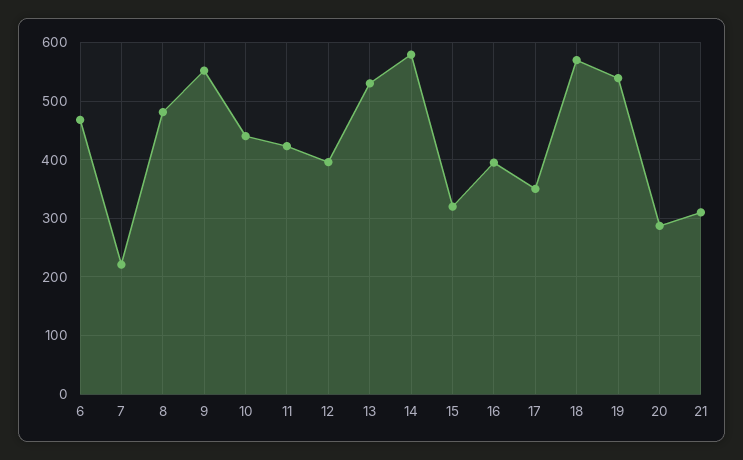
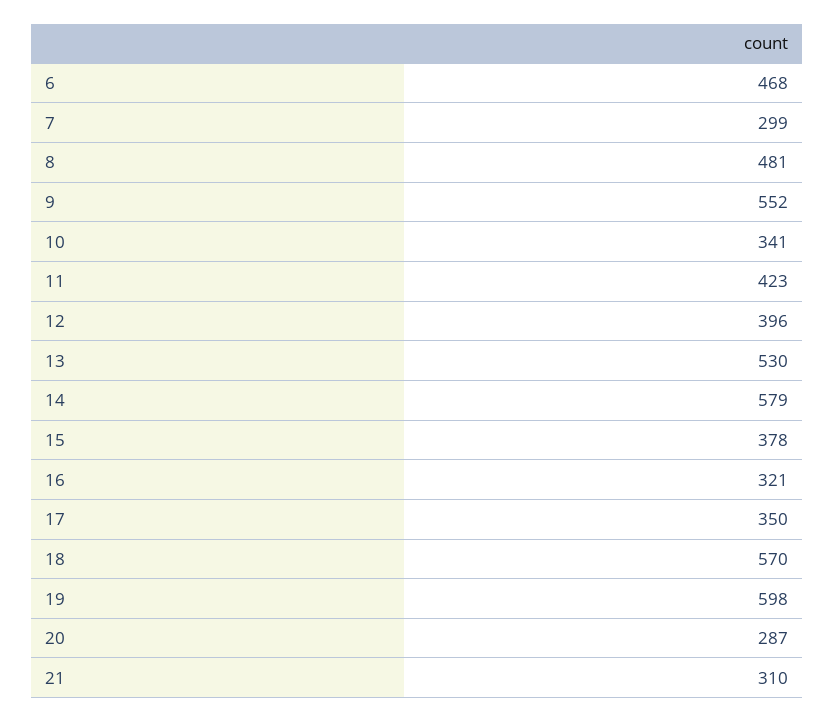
7: 220 -> 299
10: 440 -> 341
15: 320 -> 378
16: 400 -> 321
19: 540 -> 598

